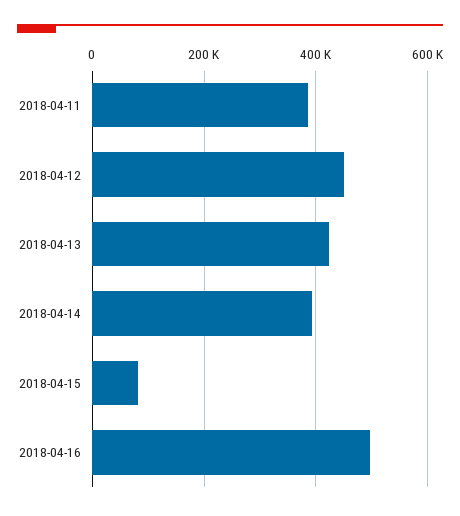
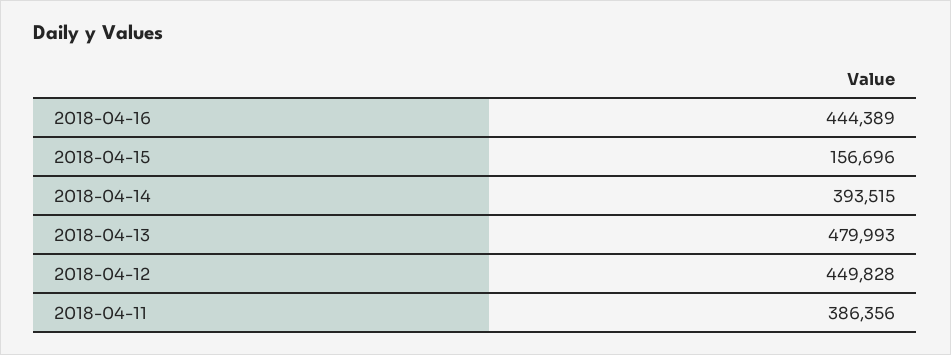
2018-04-13: 420000 -> 479993
2018-04-15: 80000 -> 156696
2018-04-16: 500000 -> 444389

